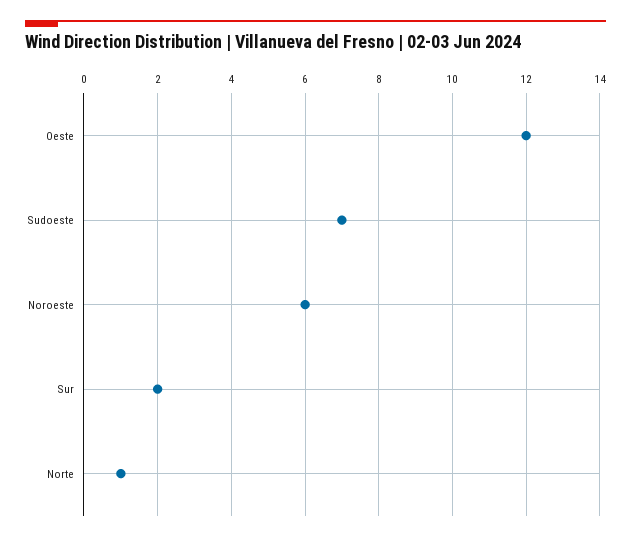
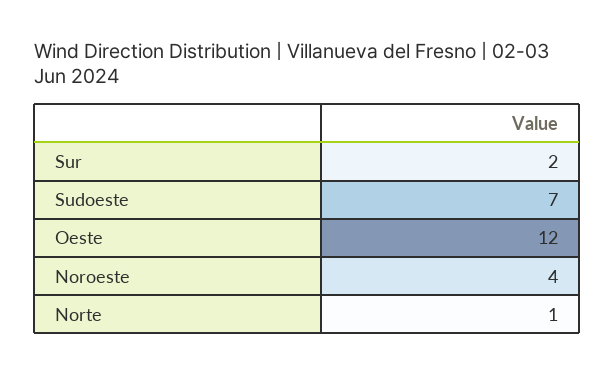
Noroeste: 6 -> 4

